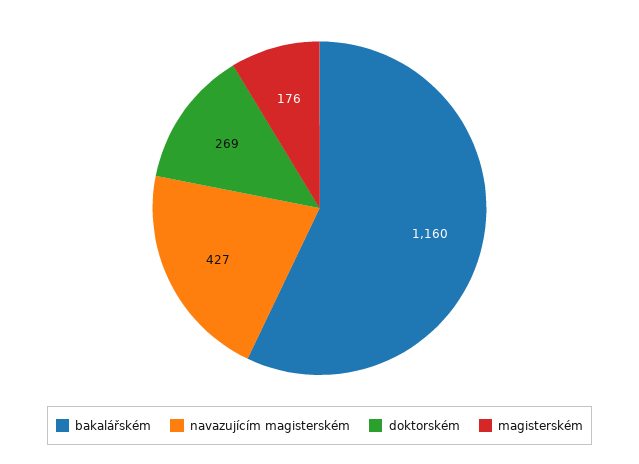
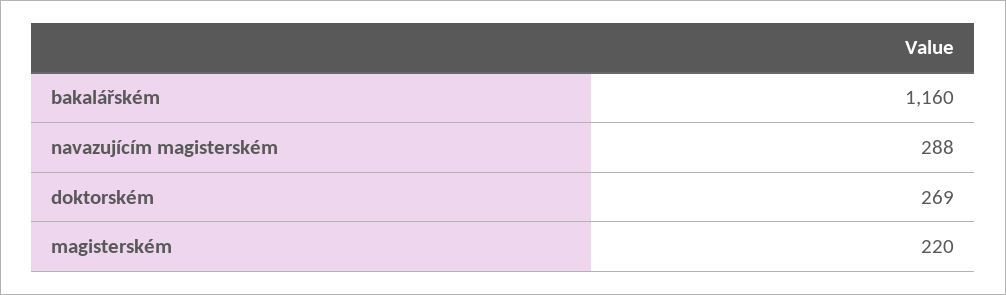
navazujícím magisterském: 427 -> 288
magisterském: 176 -> 220

